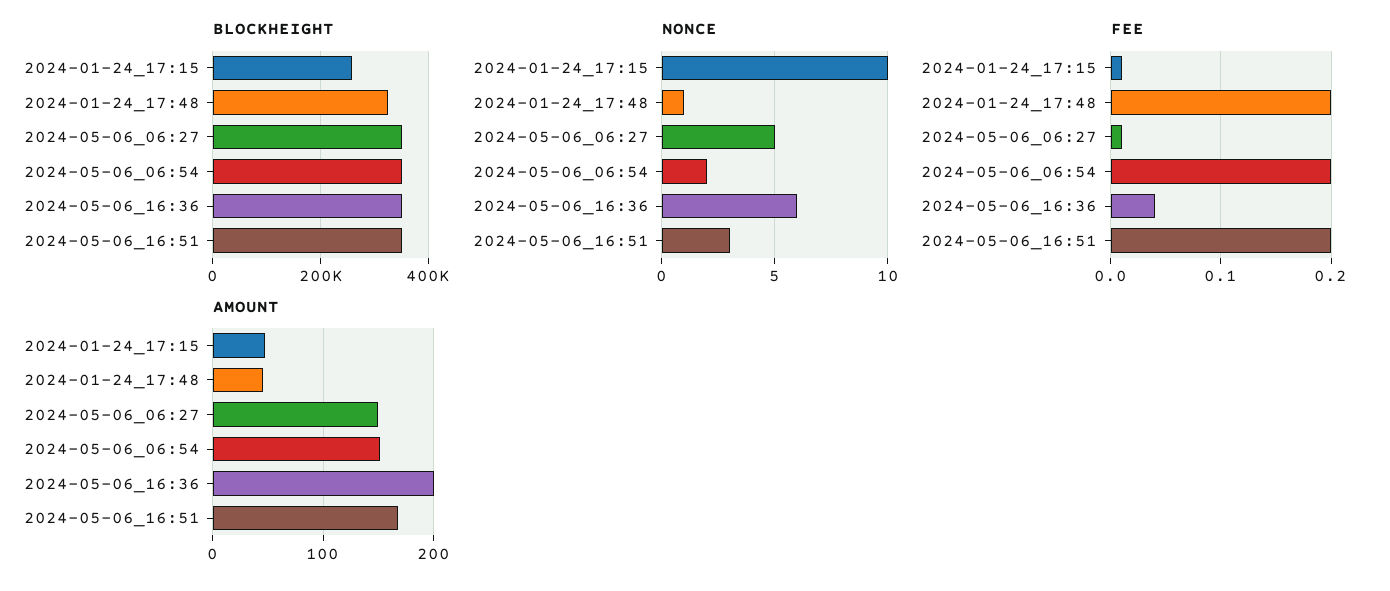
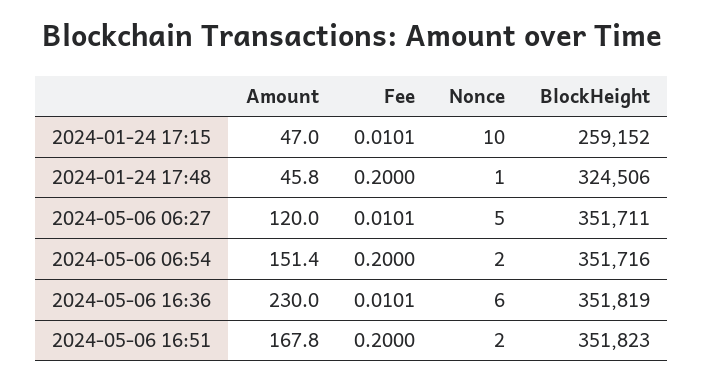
NONCE, 2024-05-06_16:51: 3 -> 2
FEE, 2024-05-06_16:36: 0.04 -> 0.0101
AMOUNT, 2024-05-06_06:27: 150 -> 120
AMOUNT, 2024-05-06_16:36: 200 -> 230

